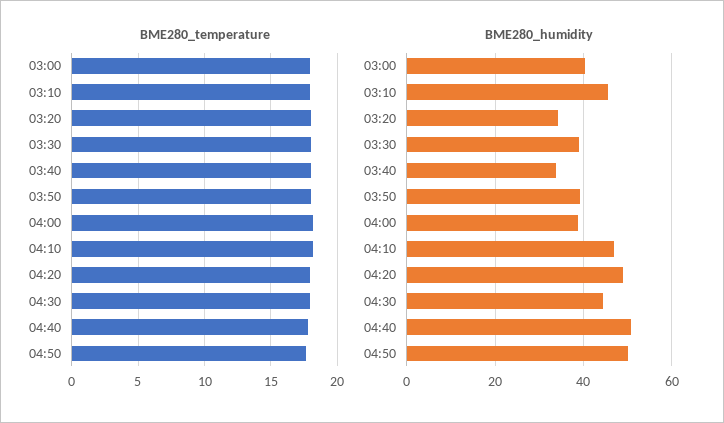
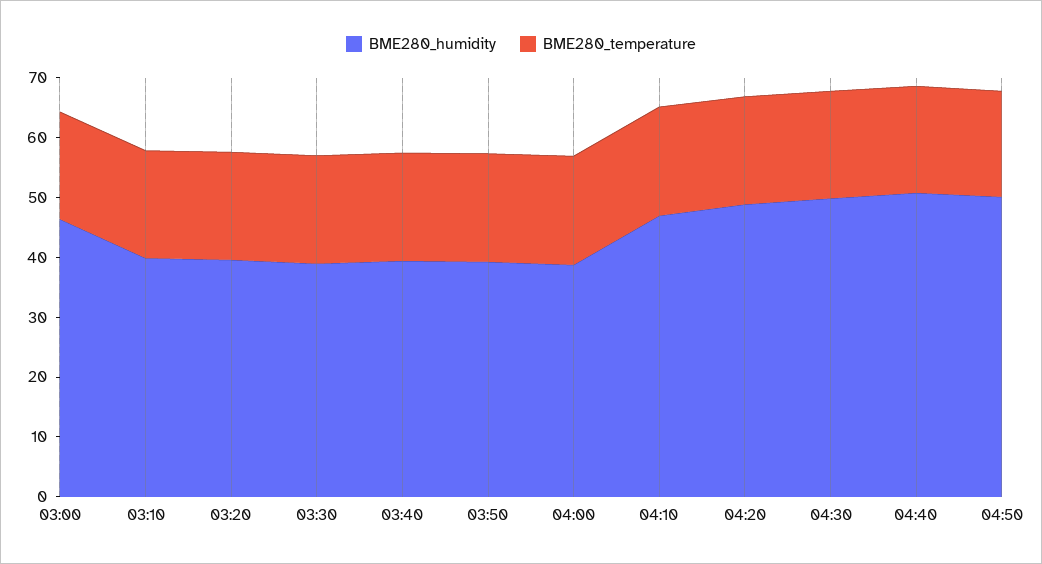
BME280_humidity, 03:00: 40 -> 46
BME280_humidity, 03:10: 46 -> 40
BME280_humidity, 03:20: 34 -> 40
BME280_humidity, 03:40: 34 -> 40
BME280_humidity, 04:30: 44 -> 50

